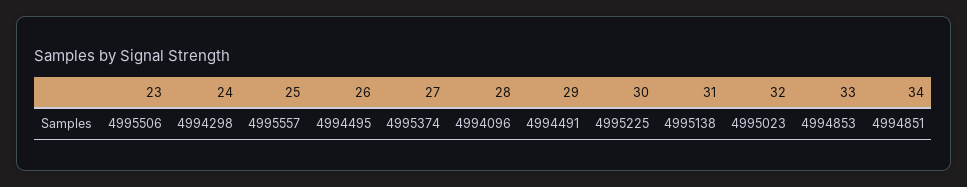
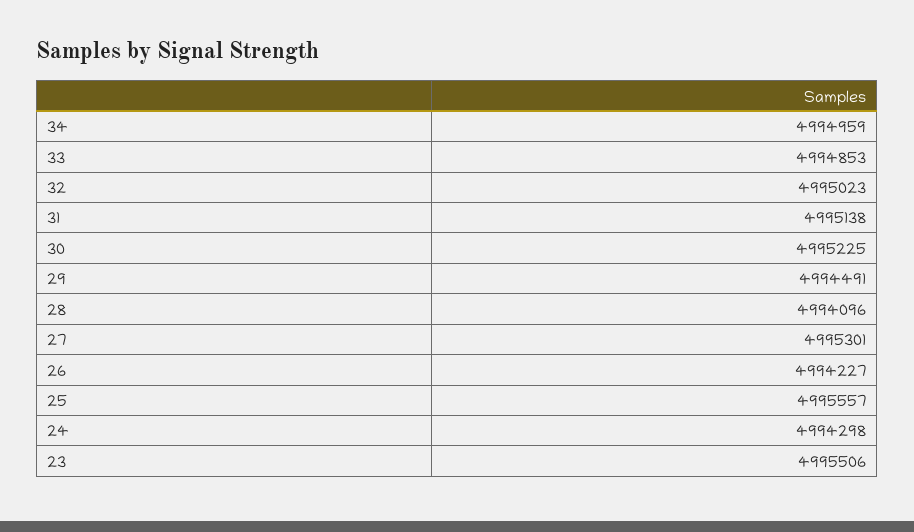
26: 4994495 -> 4994227
27: 4995374 -> 4995301
34: 4994851 -> 4994959

